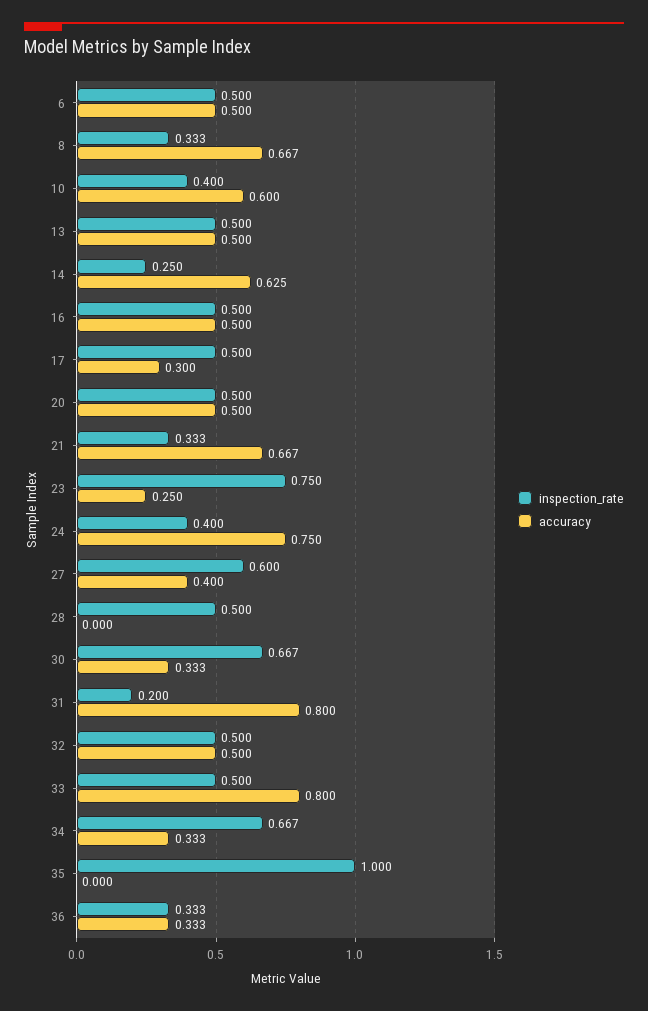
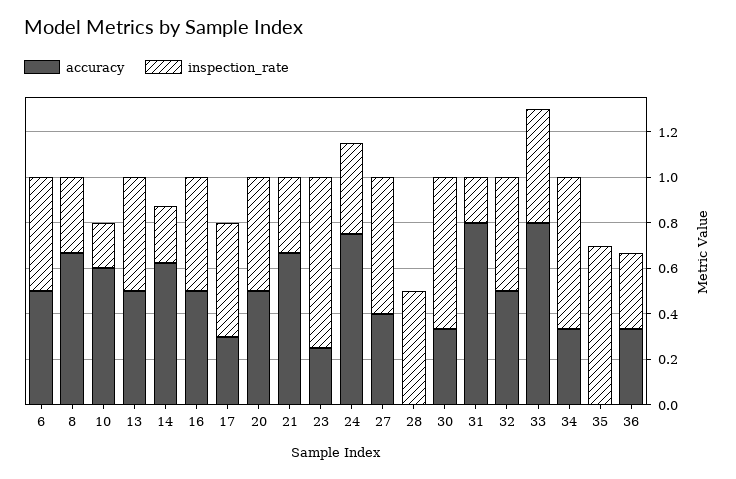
inspection_rate, 10: 0.4 -> 0.2
inspection_rate, 35: 1 -> 0.7

